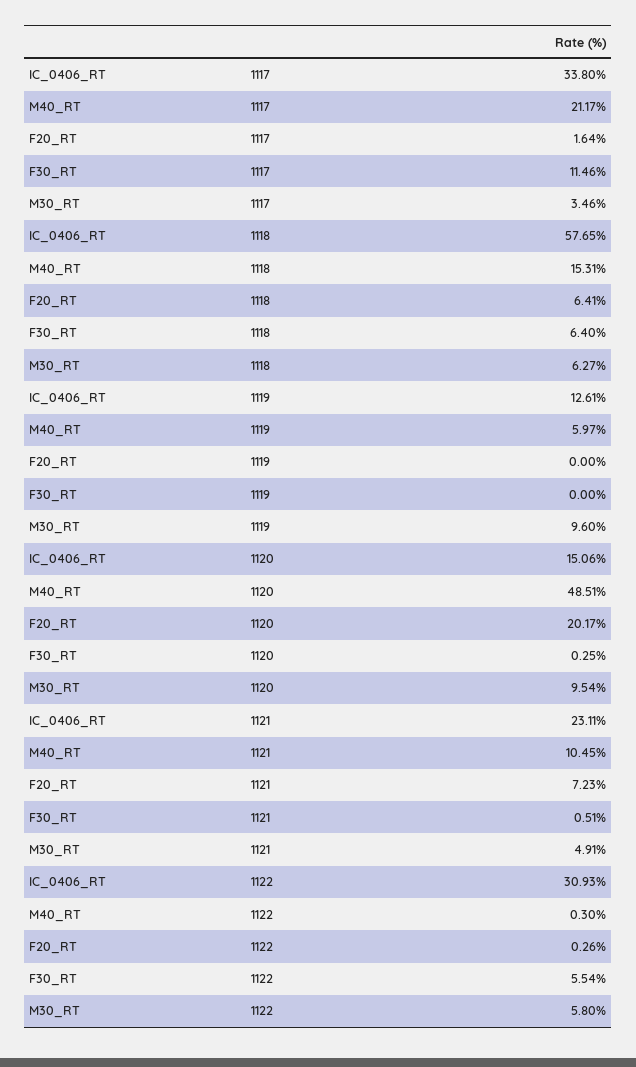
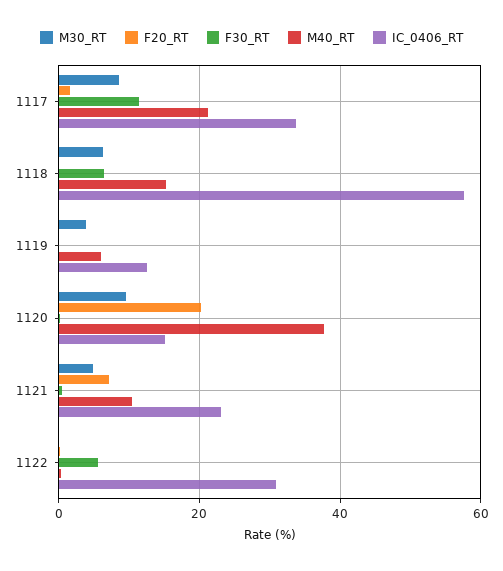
M30_RT, 1117: 3.46 -> 8
F20_RT, 1118: 6.41 -> 0
M30_RT, 1119: 9.6 -> 4
M40_RT, 1120: 48.51 -> 38
M30_RT, 1122: 5.8 -> 0

